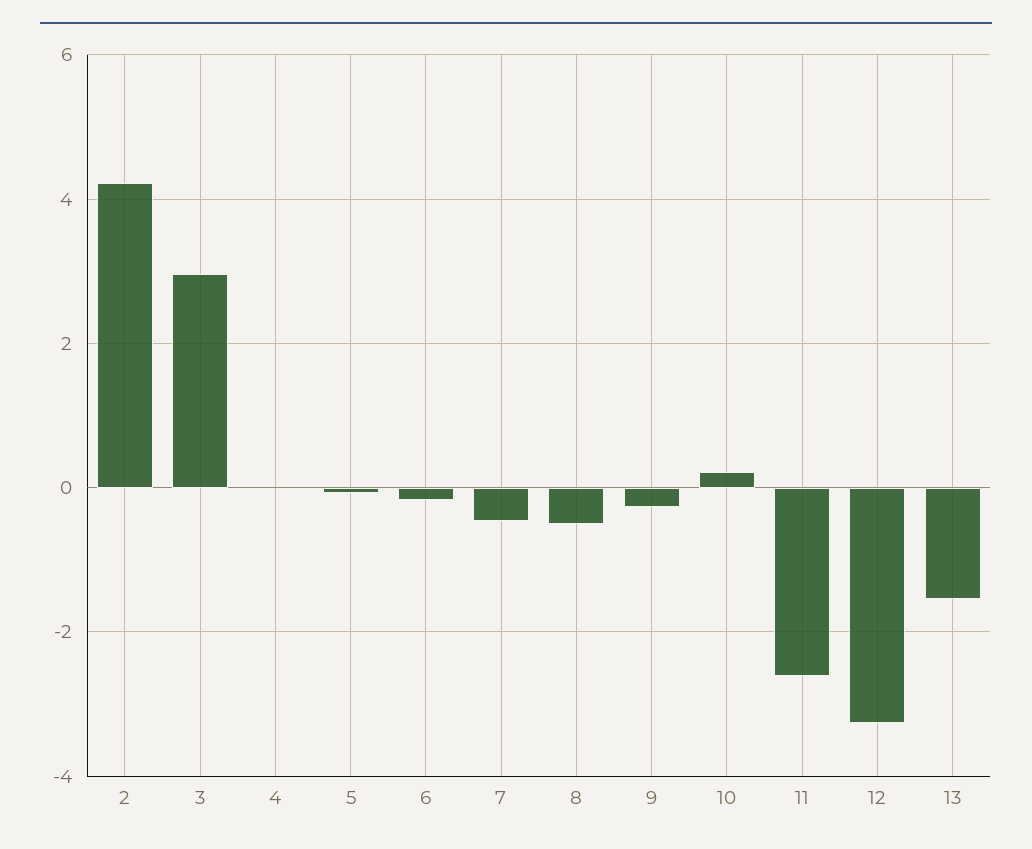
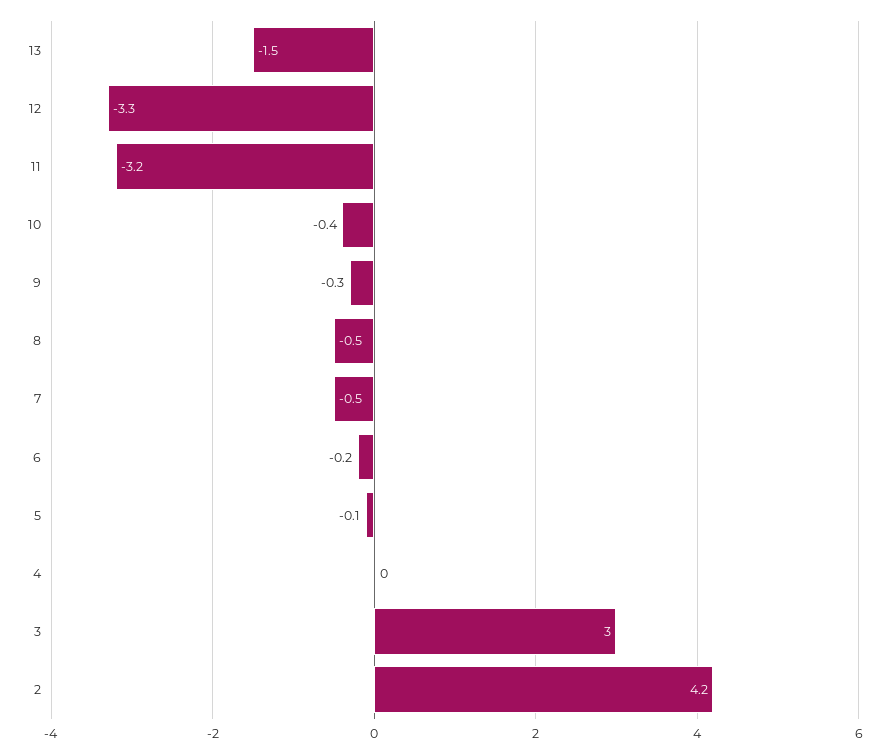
10: 0.2 -> -0.4
11: -2.6 -> -3.2

